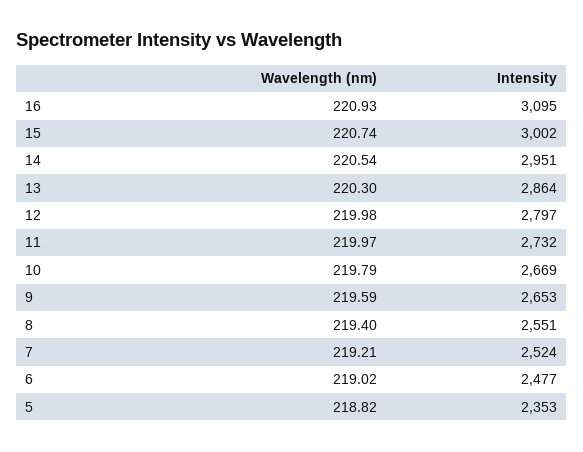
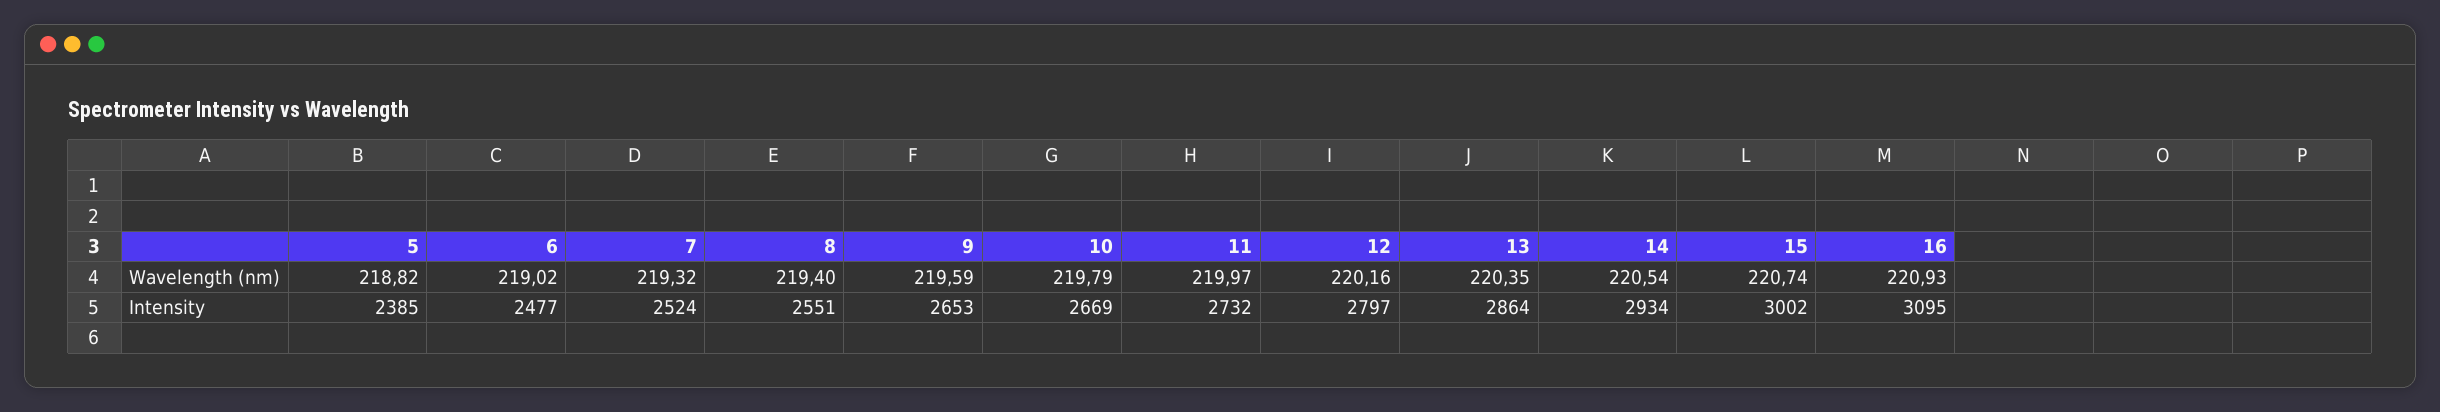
Intensity, 14: 2951 -> 2934
Wavelength (nm), 13: 220.3 -> 220.35
Wavelength (nm), 12: 219.98 -> 220.16
Wavelength (nm), 7: 219.21 -> 219.32
Intensity, 5: 2353 -> 2385

